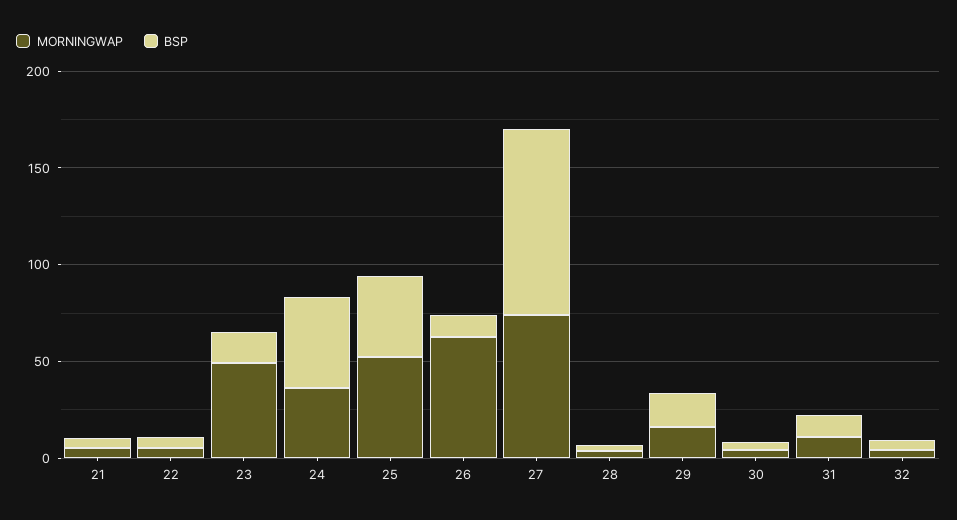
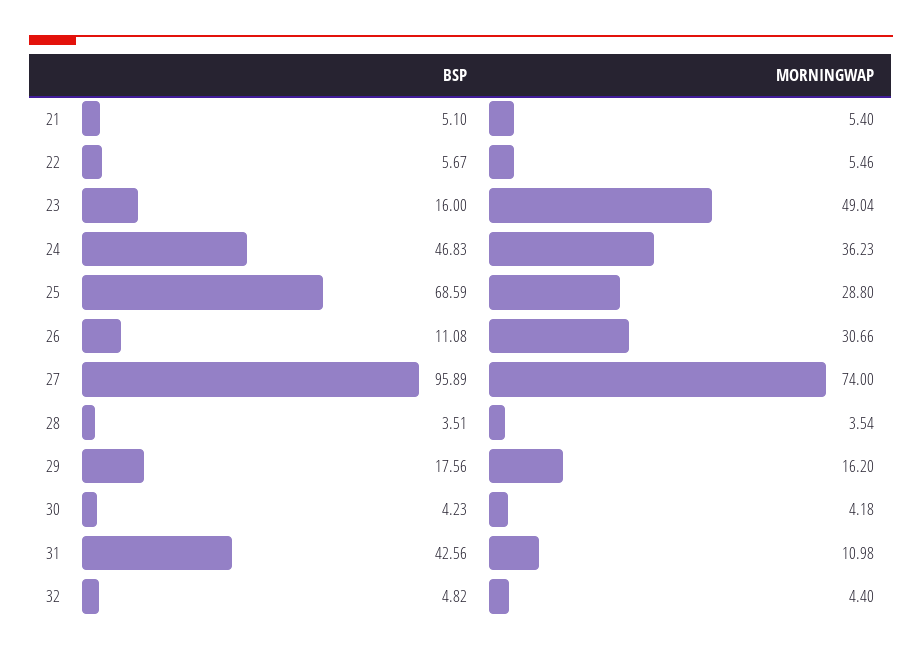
MORNINGWAP, 25: 50 -> 28.8
BSP, 25: 40 -> 68.59
MORNINGWAP, 26: 60 -> 30.66
BSP, 31: 10 -> 42.56

